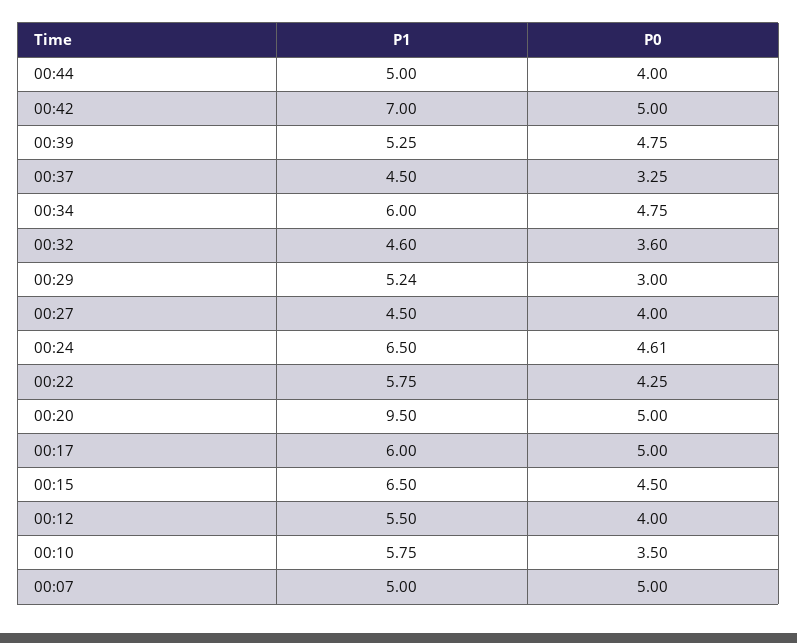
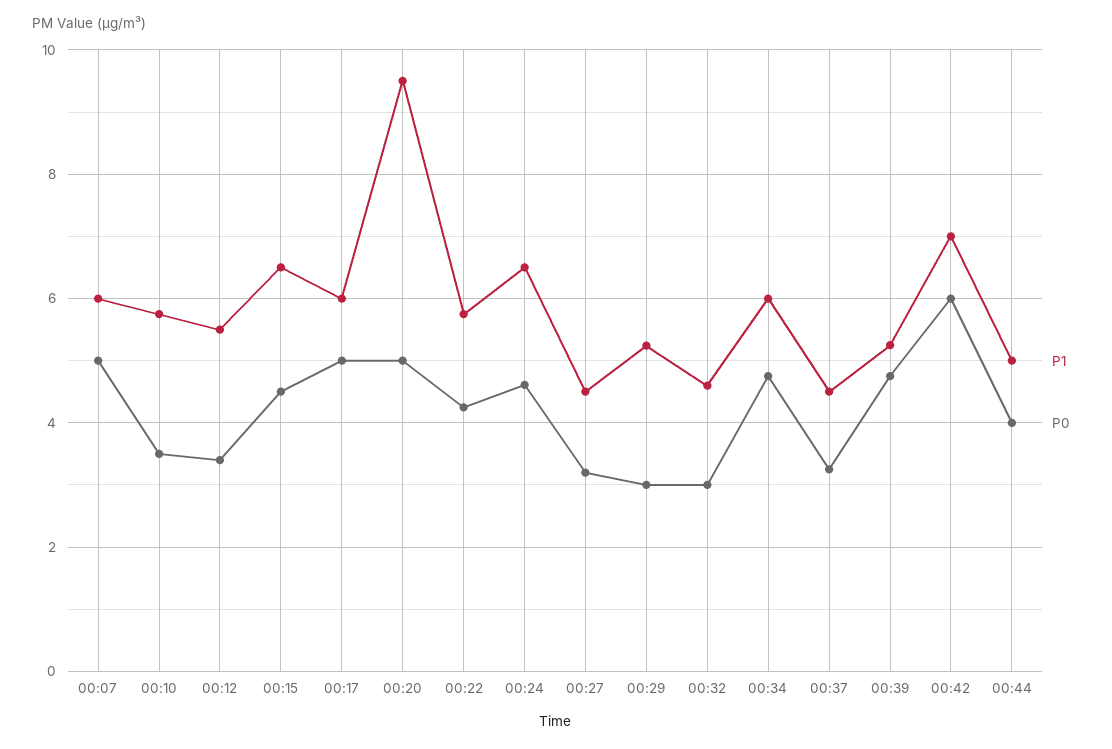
P0, 00:42: 5 -> 6
P0, 00:32: 3.6 -> 3
P0, 00:27: 4 -> 3.2
P0, 00:12: 4 -> 3.4
P1, 00:07: 5 -> 6

